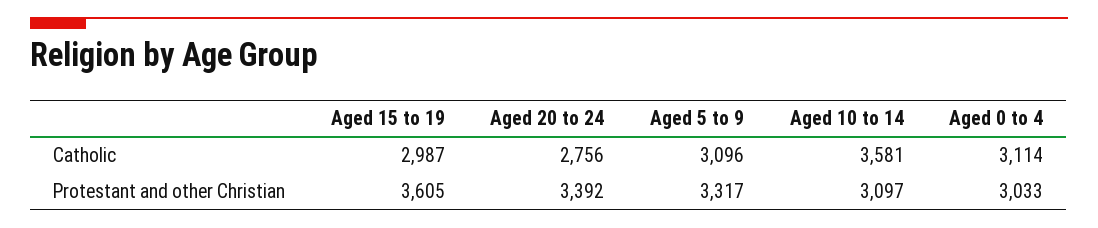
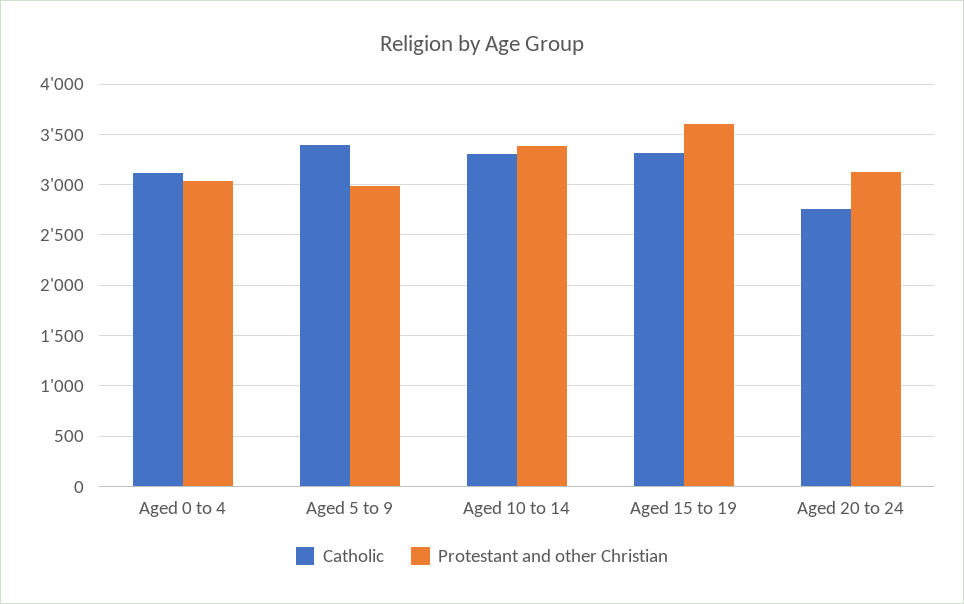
Catholic, Aged 15 to 19: 2987 -> 3300
Catholic, Aged 5 to 9: 3096 -> 3400
Catholic, Aged 10 to 14: 3581 -> 3300
Protestant and other Christian, Aged 20 to 24: 3392 -> 3100
Protestant and other Christian, Aged 5 to 9: 3317 -> 3000
Protestant and other Christian, Aged 10 to 14: 3097 -> 3400

